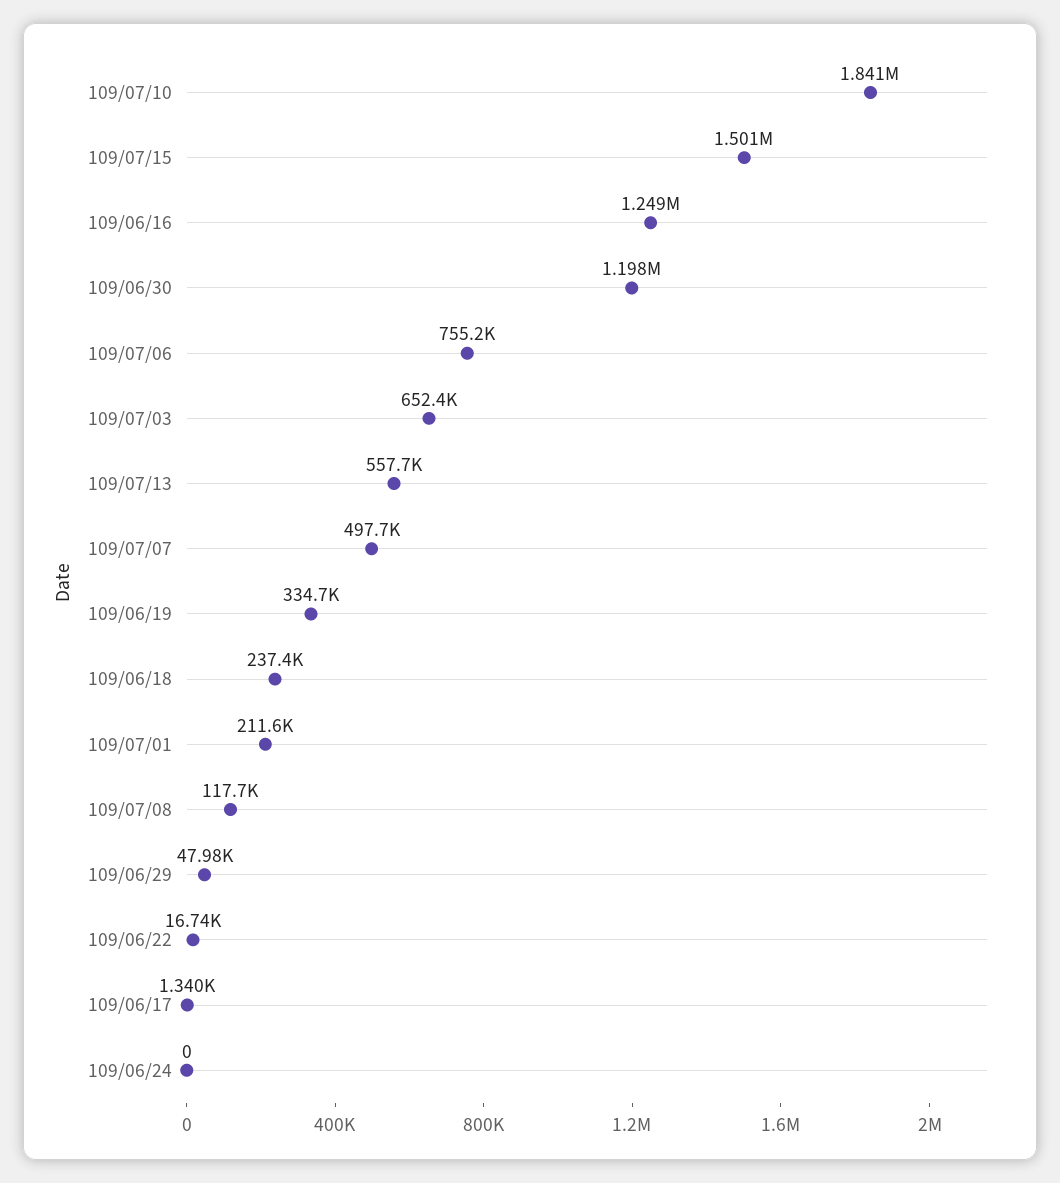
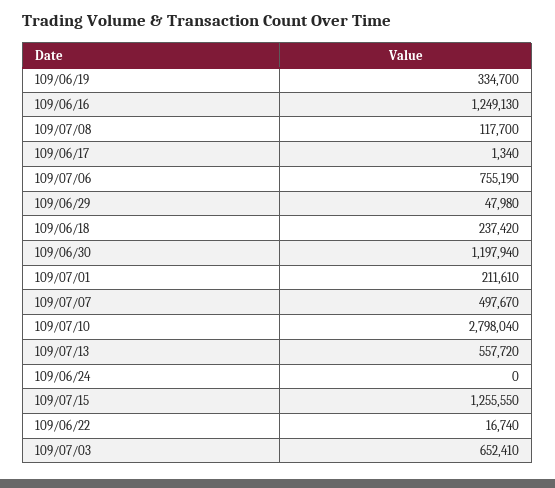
109/07/10: 1841000 -> 2798040
109/07/15: 1501000 -> 1255550

